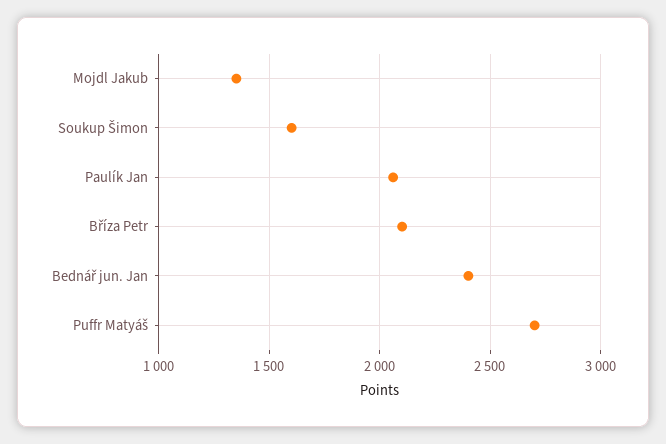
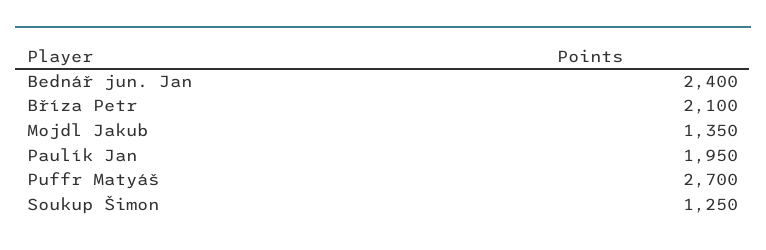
Soukup Šimon: 1600 -> 1250
Paulík Jan: 2050 -> 1950

